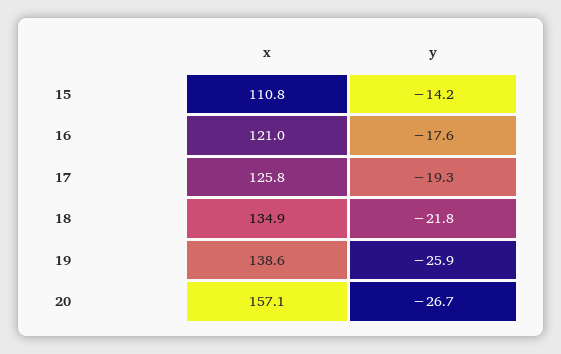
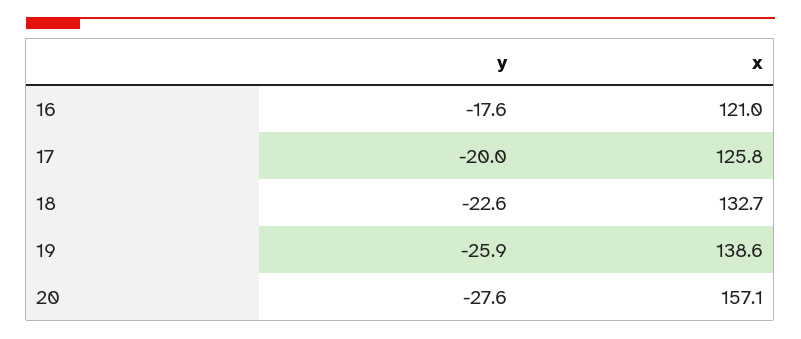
x, 15: 110.8 -> none
y, 15: -14.2 -> none
y, 17: -19.3 -> -20
x, 18: 134.9 -> 132.7
y, 18: -21.8 -> -22.6
y, 20: -26.7 -> -27.6

